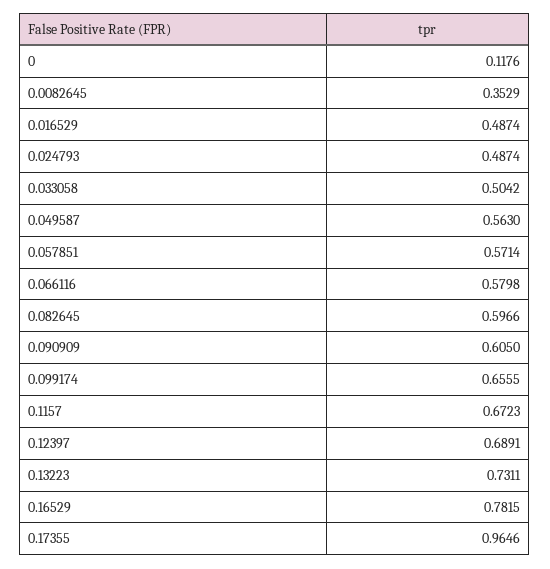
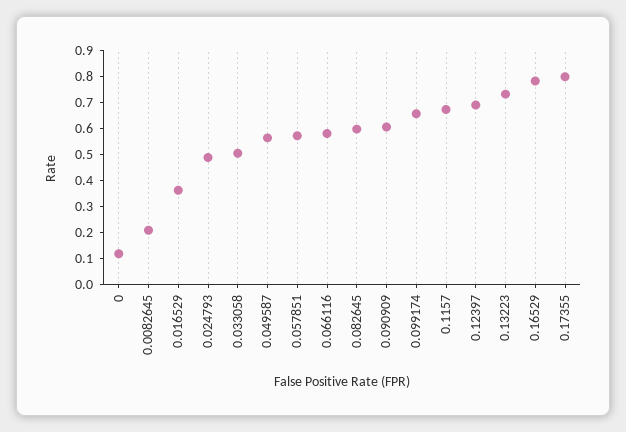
0.0082645: 0.3529 -> 0.2
0.016529: 0.4874 -> 0.35
0.17355: 0.9646 -> 0.8

